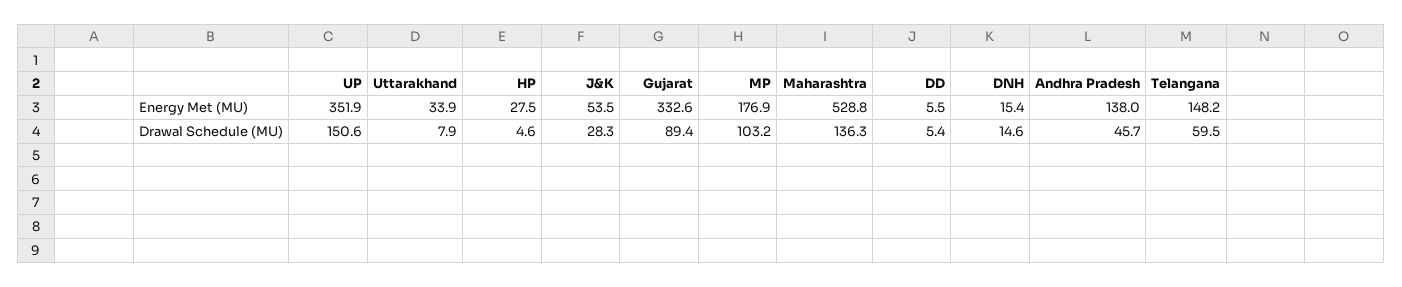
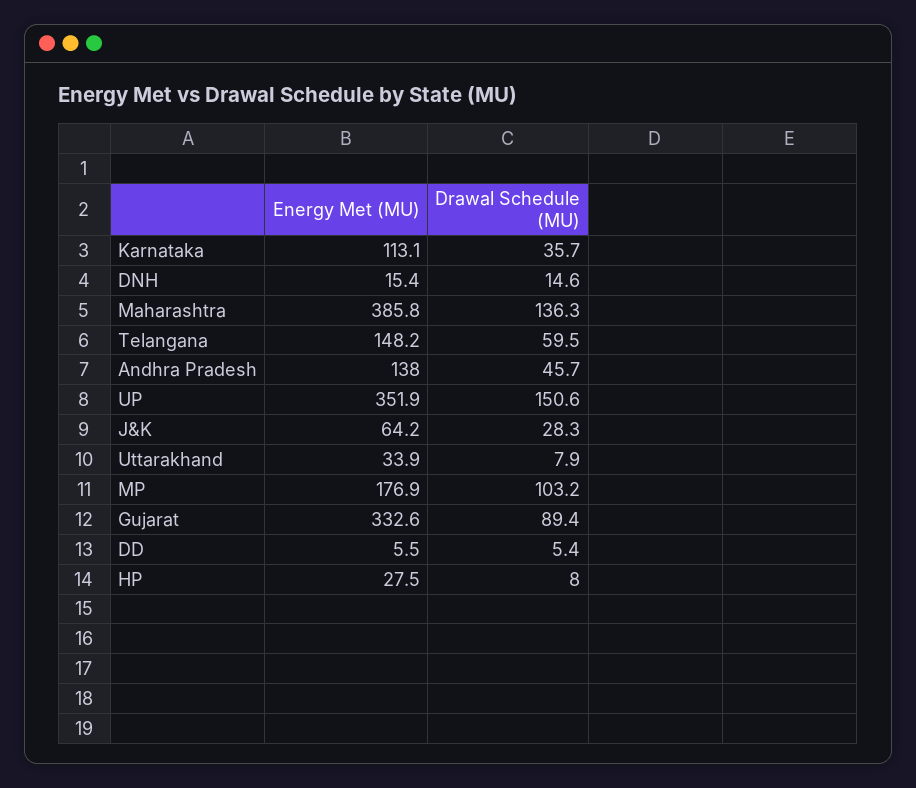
J&K, Energy Met (MU): 53.5 -> 64.2
Maharashtra, Energy Met (MU): 528.8 -> 385.8
HP, Drawal Schedule (MU): 4.6 -> 8
Karnataka, Energy Met (MU): none -> 113.1
Karnataka, Drawal Schedule (MU): none -> 35.7

